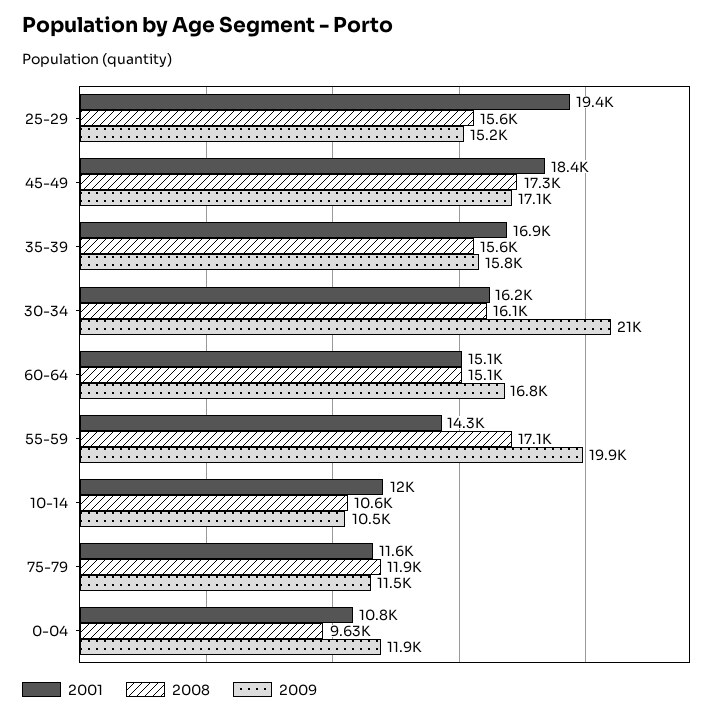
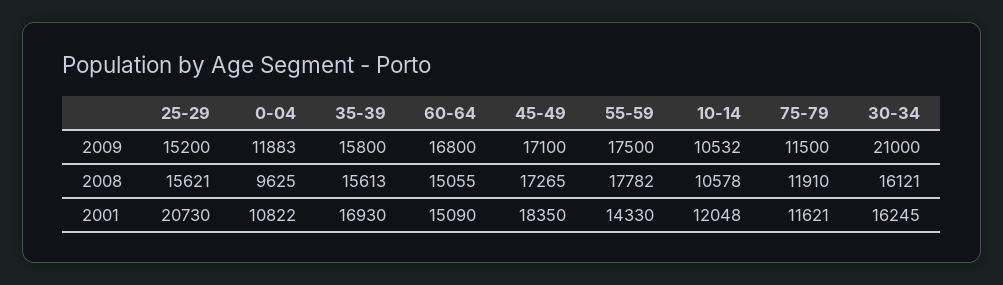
2001, 25-29: 19400 -> 20730
2008, 55-59: 17100 -> 17782
2009, 55-59: 19900 -> 17500

